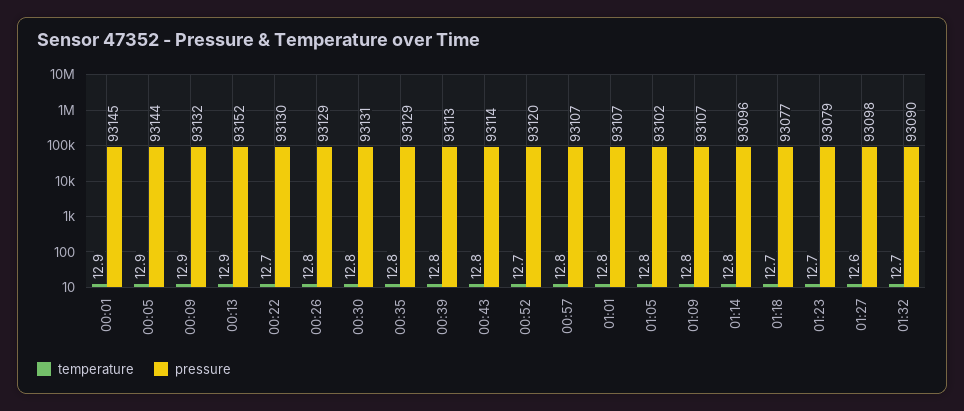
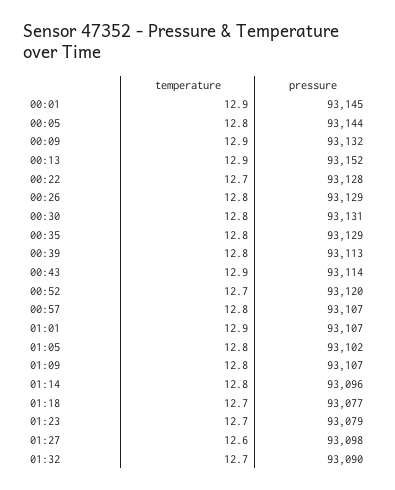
temperature, 00:05: 12.9 -> 12.8
pressure, 00:22: 93130 -> 93128
temperature, 00:43: 12.8 -> 12.9
temperature, 01:01: 12.8 -> 12.9

